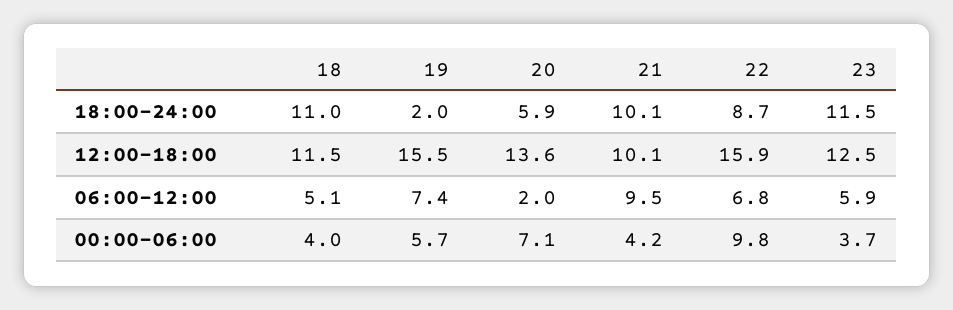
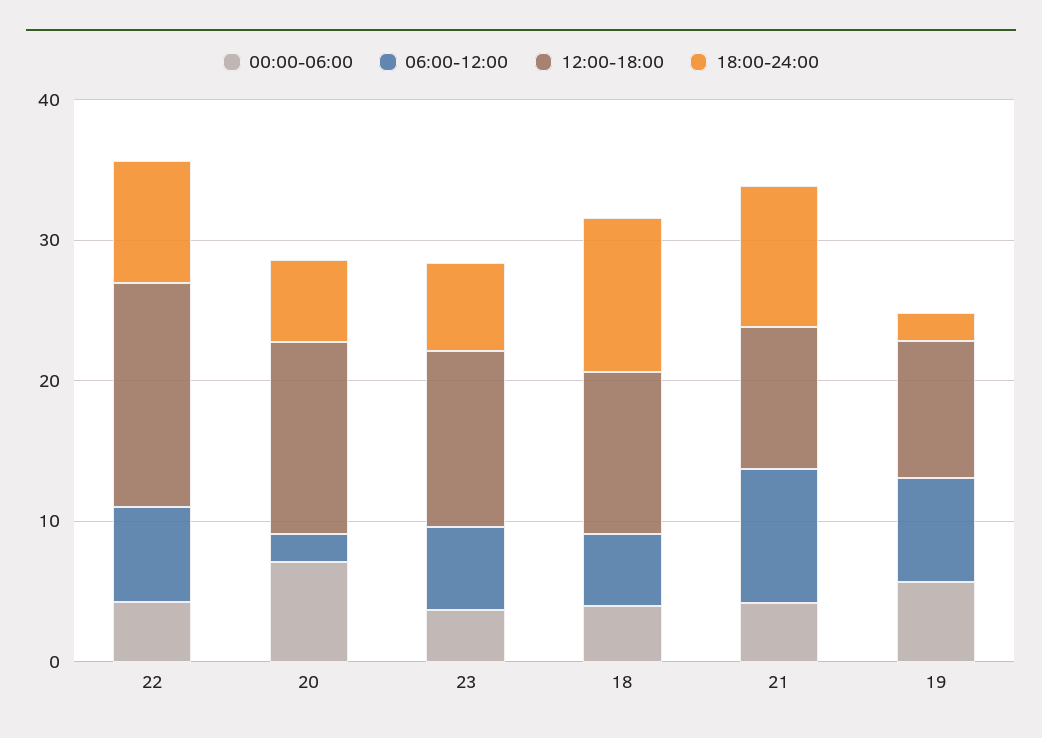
18:00-24:00, 23: 11.5 -> 6
12:00-18:00, 19: 15.5 -> 10
00:00-06:00, 22: 9.8 -> 4

